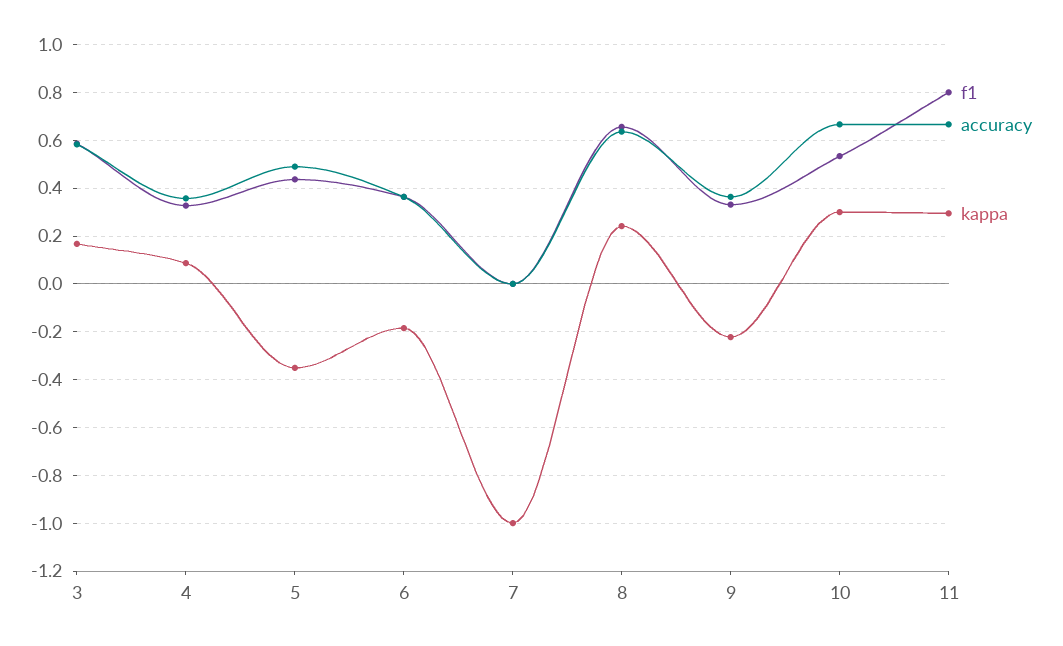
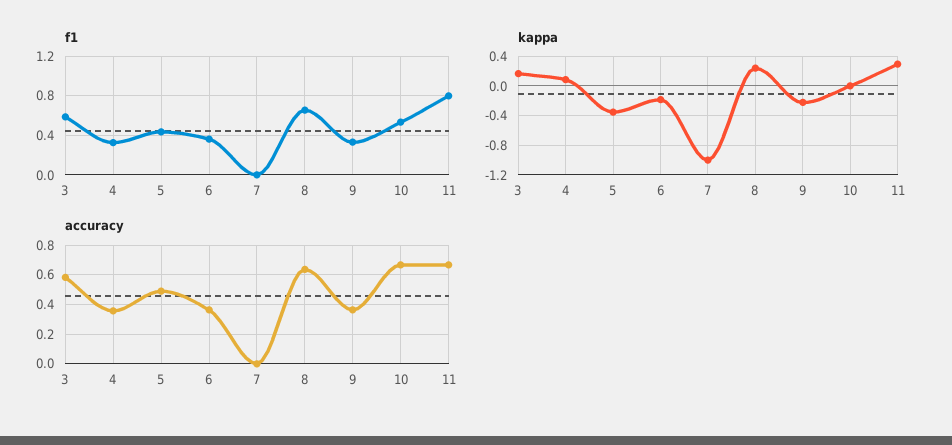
kappa, 10: 0.3 -> 0

